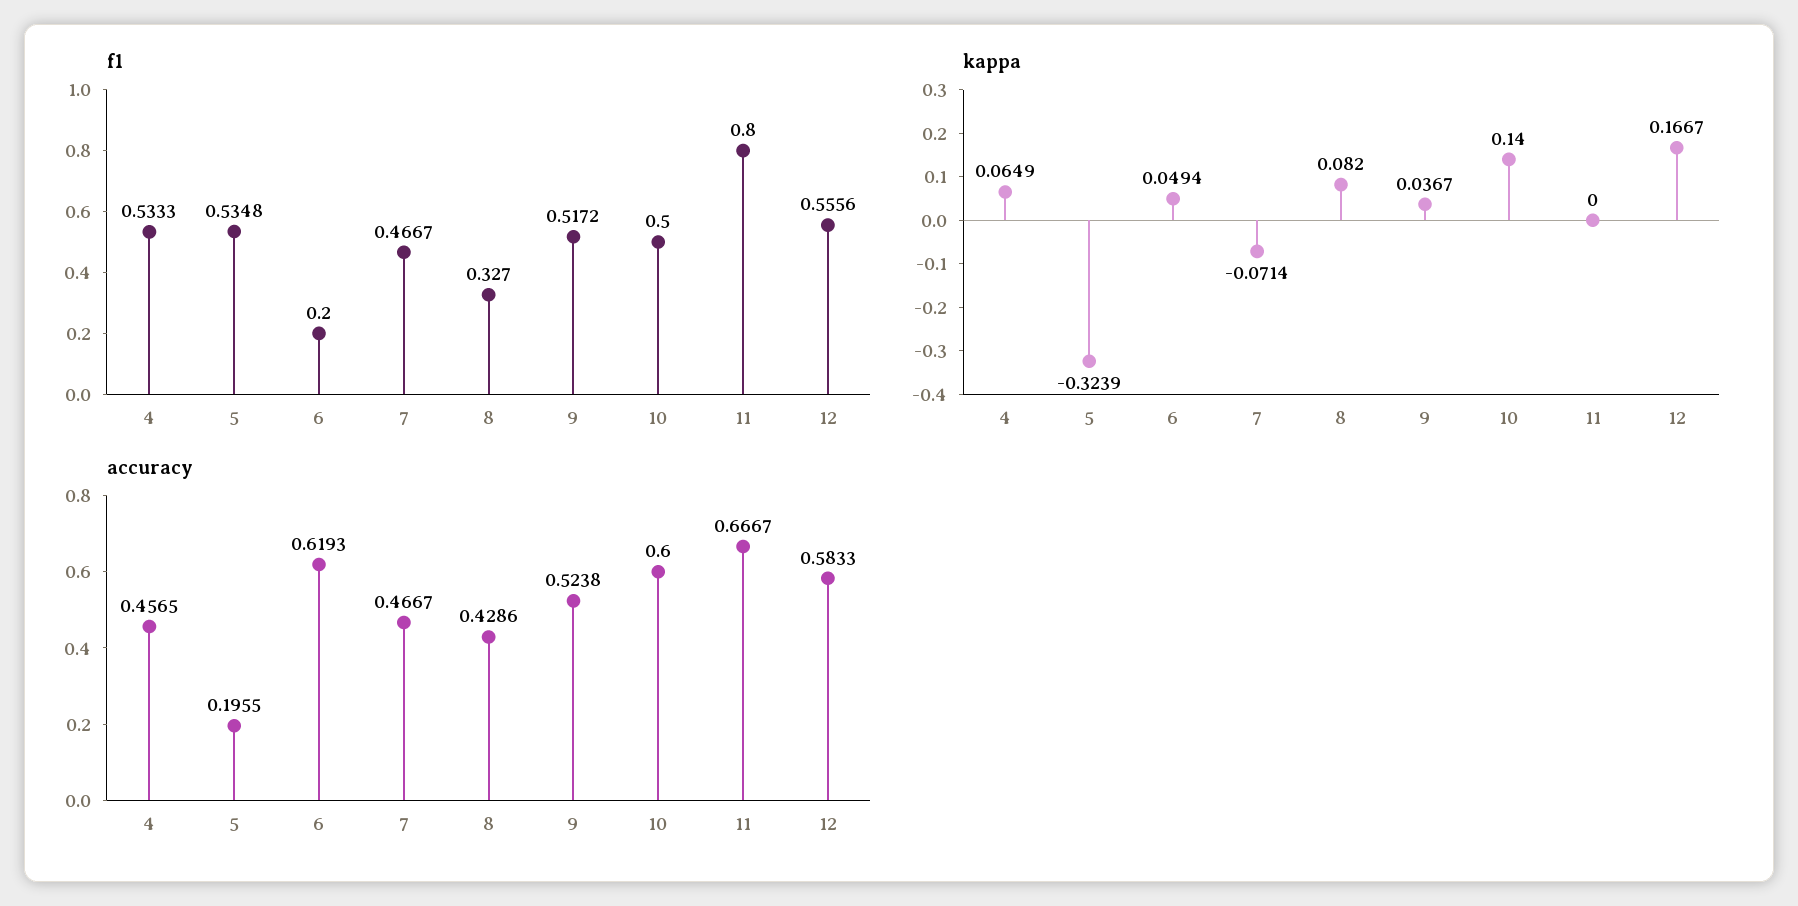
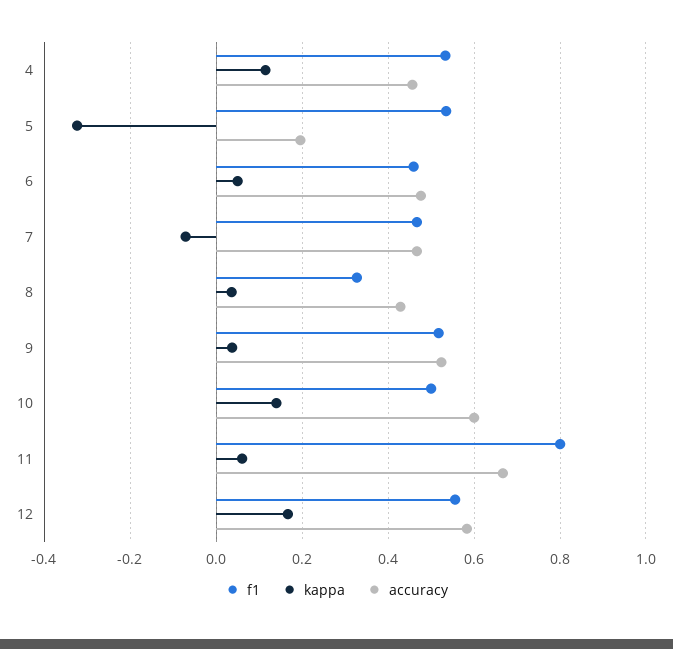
f1, 6: 0.2 -> 0.46
kappa, 4: 0.0649 -> 0.12
kappa, 8: 0.082 -> 0.04
kappa, 11: 0 -> 0.06
accuracy, 6: 0.6193 -> 0.48

